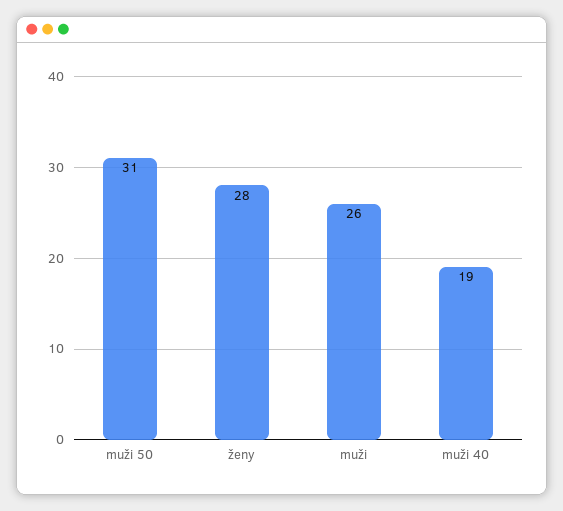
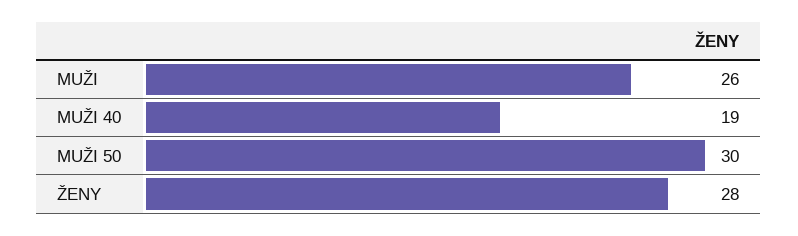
muži 50: 31 -> 30

